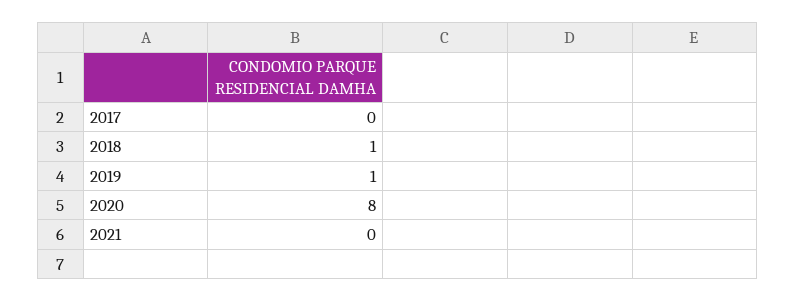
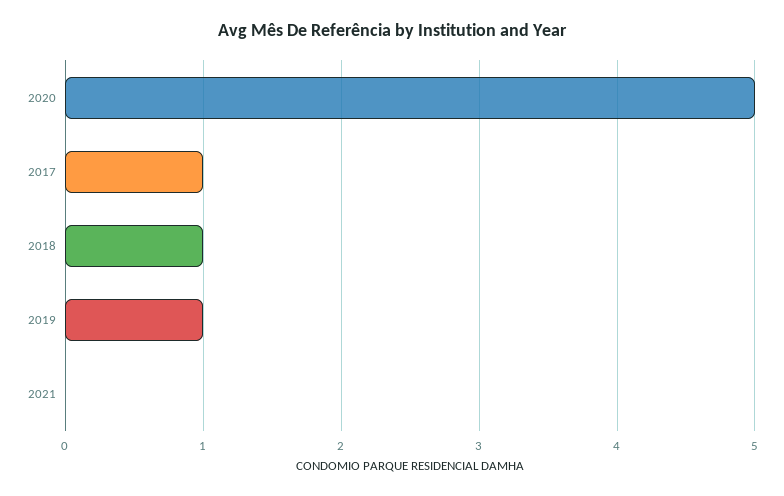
2017: 0 -> 1
2020: 8 -> 5

